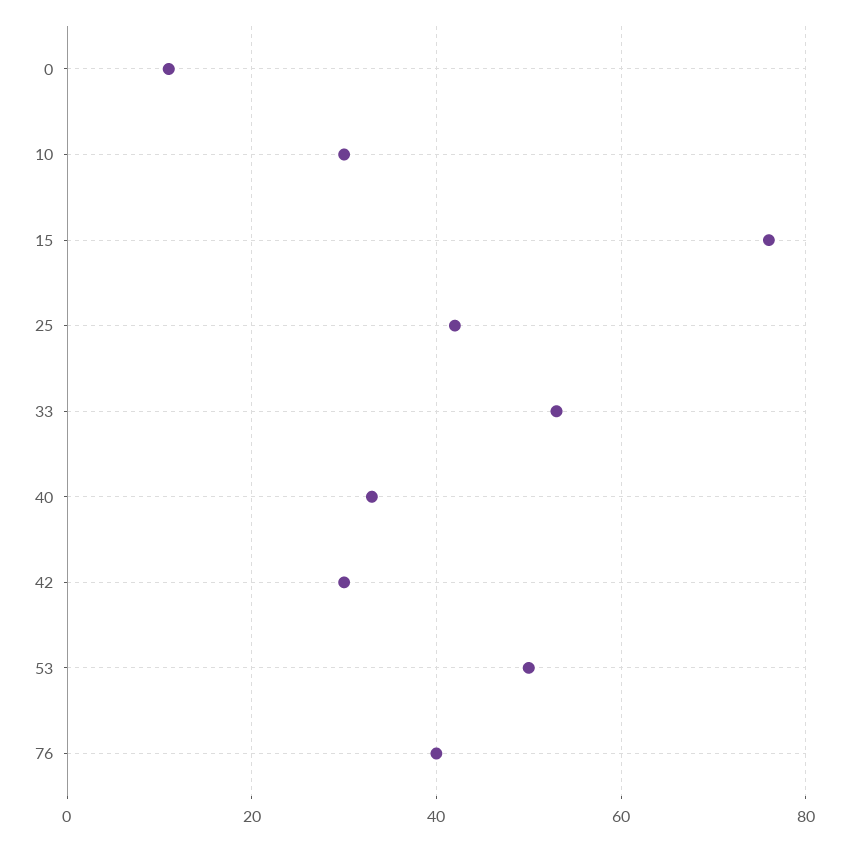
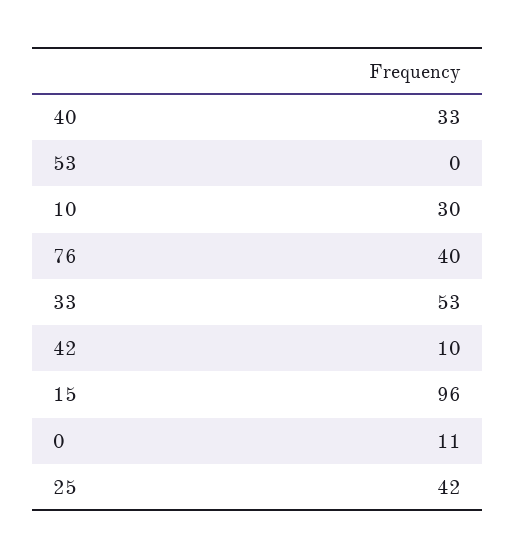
15: 75 -> 96
42: 30 -> 10
53: 50 -> 0

